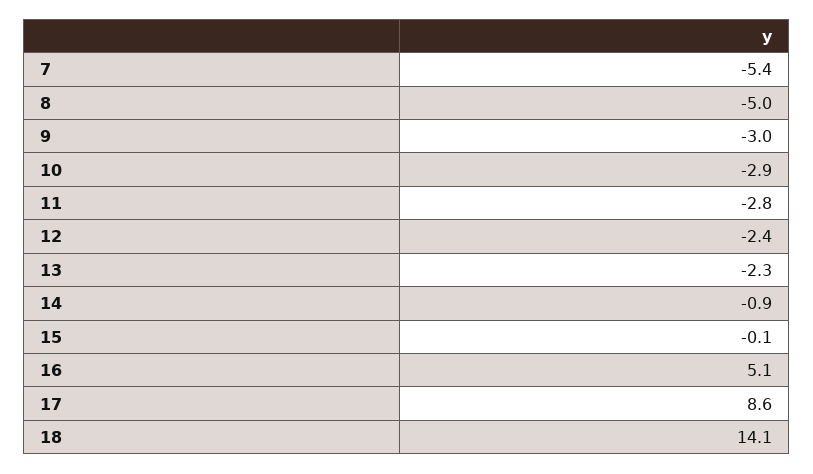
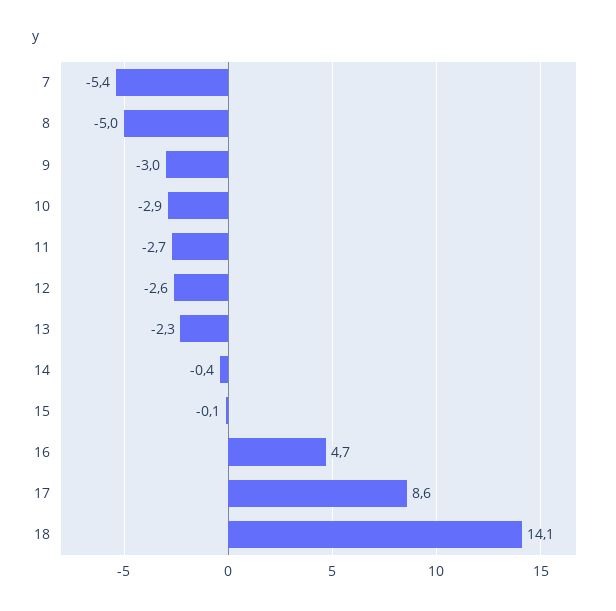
11: -2.8 -> -2.7
12: -2.4 -> -2.6
14: -0.9 -> -0.4
16: 5.1 -> 4.7

